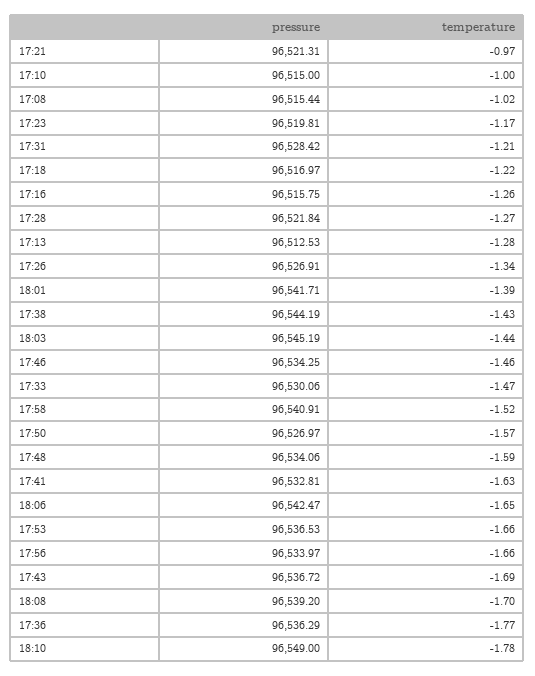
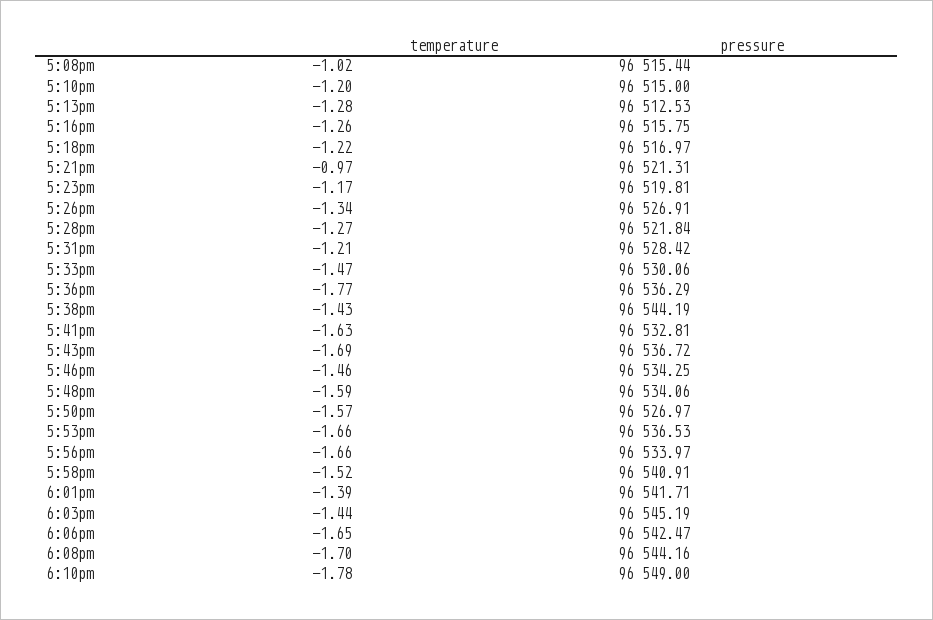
temperature, 17:10: -1 -> -1.2
pressure, 18:08: 96539.2 -> 96544.16

